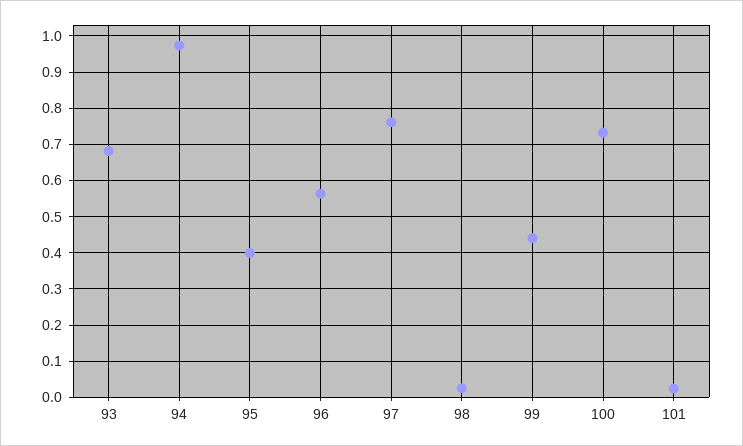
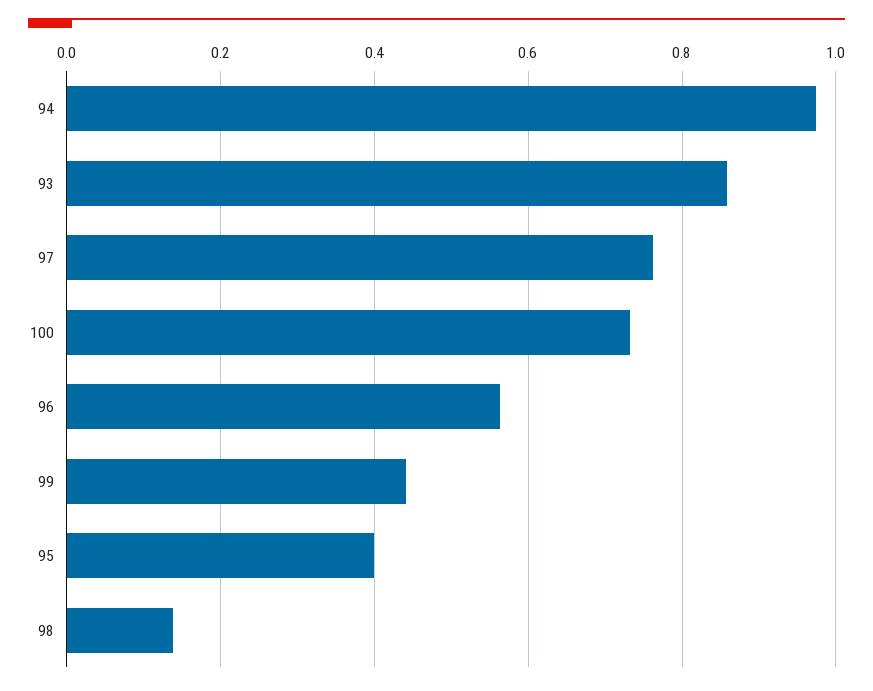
93: 0.68 -> 0.86
98: 0.02 -> 0.14
101: 0.02 -> none

